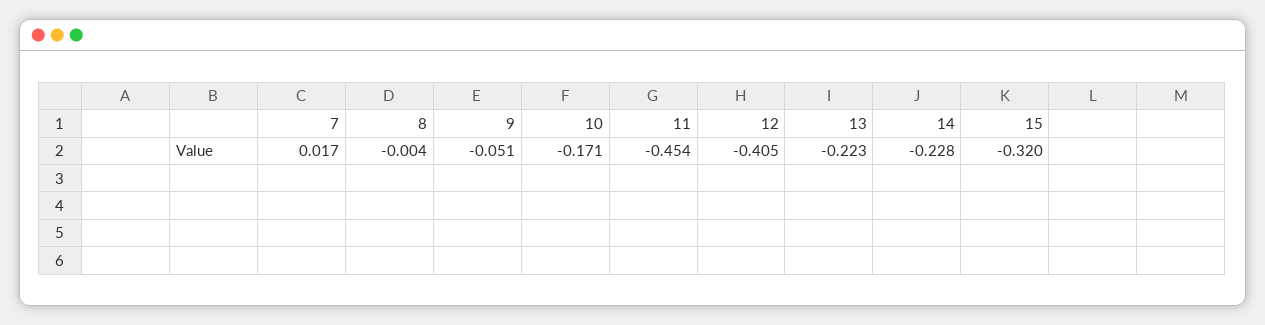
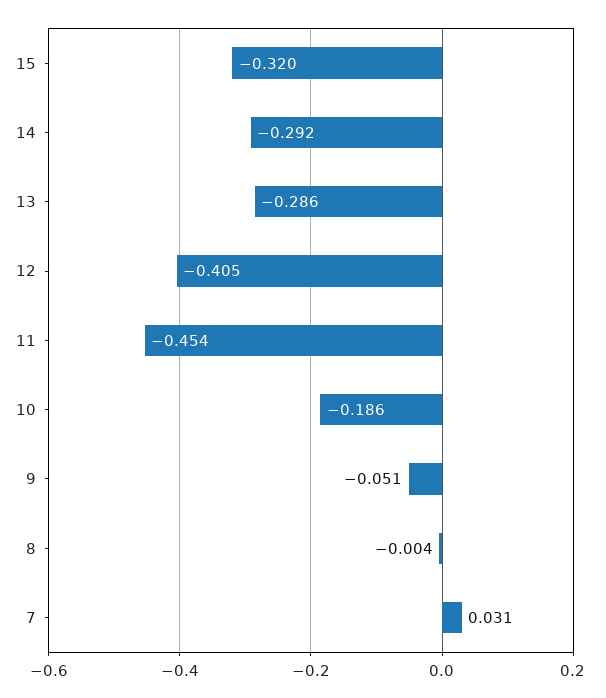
7: 0.017 -> 0.031
10: -0.171 -> -0.186
13: -0.223 -> -0.286
14: -0.228 -> -0.292

